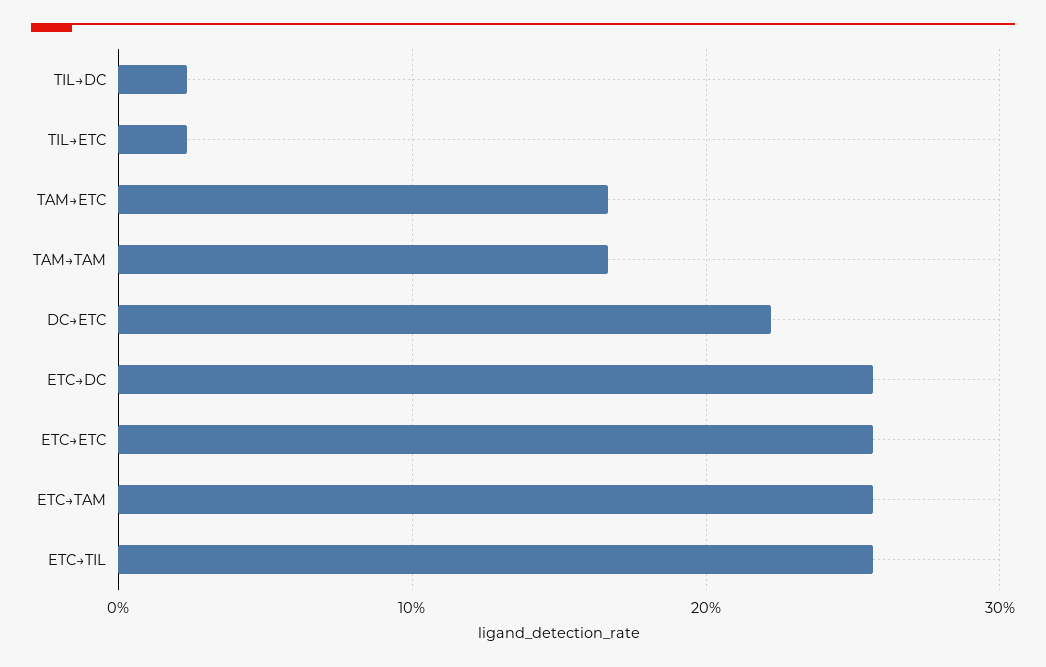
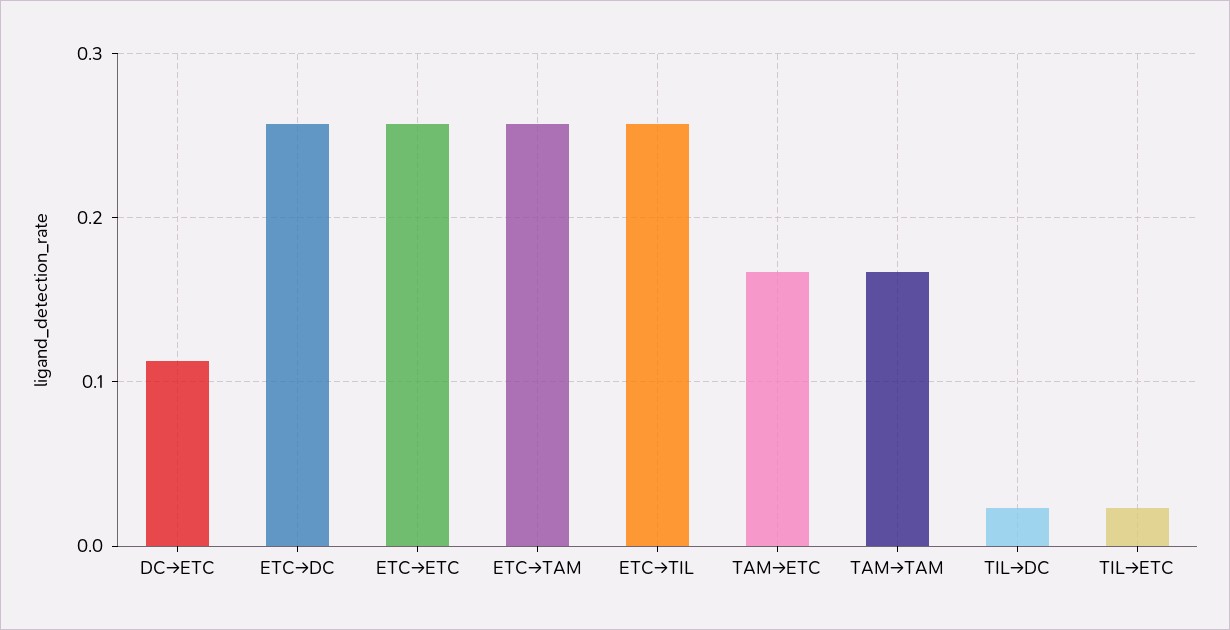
DC→ETC: 0.22 -> 0.11

